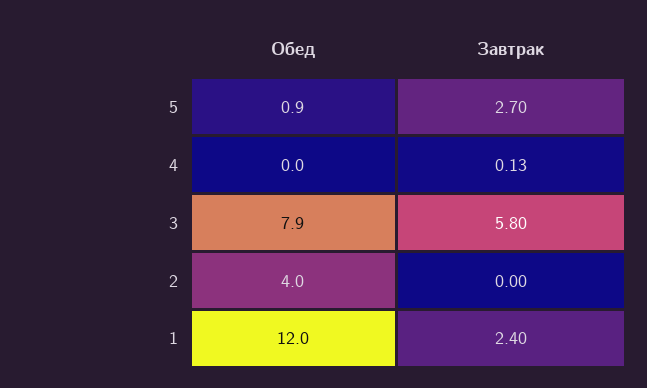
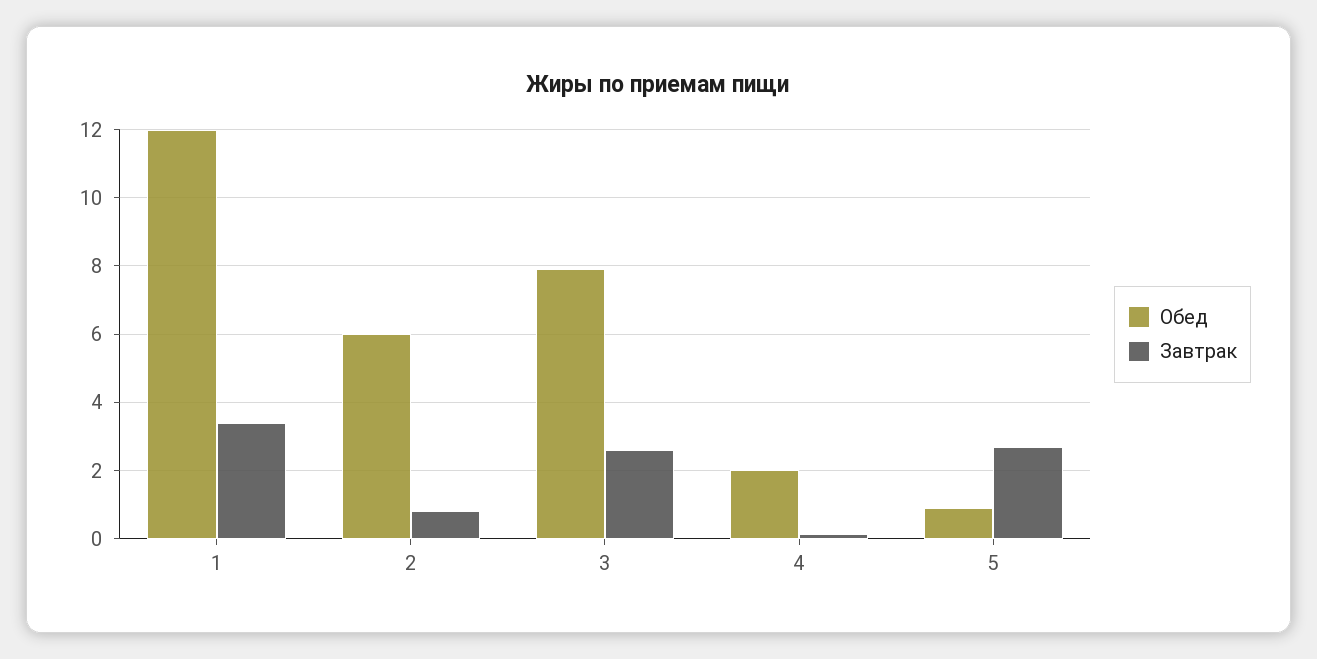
Обед, 4: 0 -> 2
Завтрак, 3: 5.8 -> 2.6
Обед, 2: 4 -> 6
Завтрак, 2: 0 -> 0.8
Завтрак, 1: 2.4 -> 3.4

